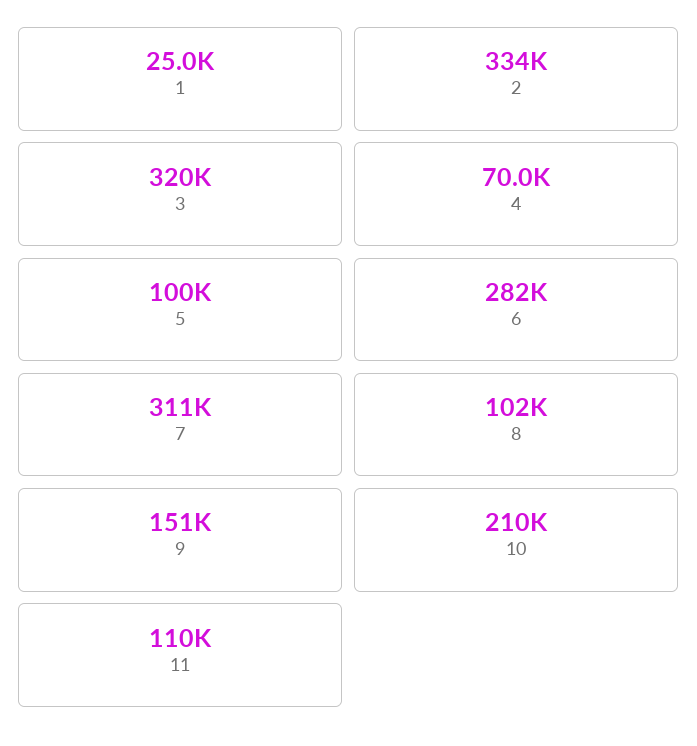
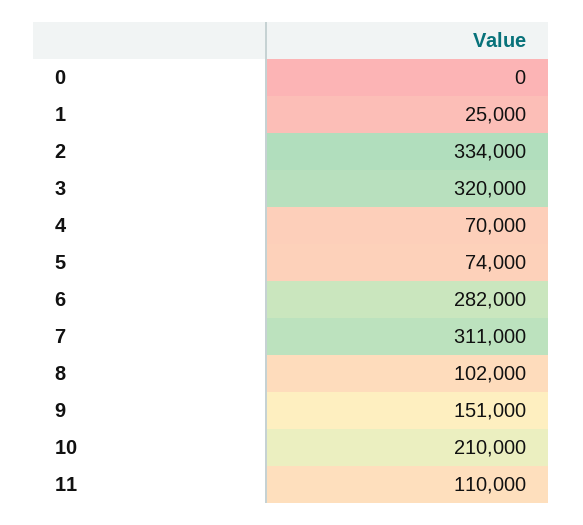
5: 100000 -> 74000
0: none -> 0

